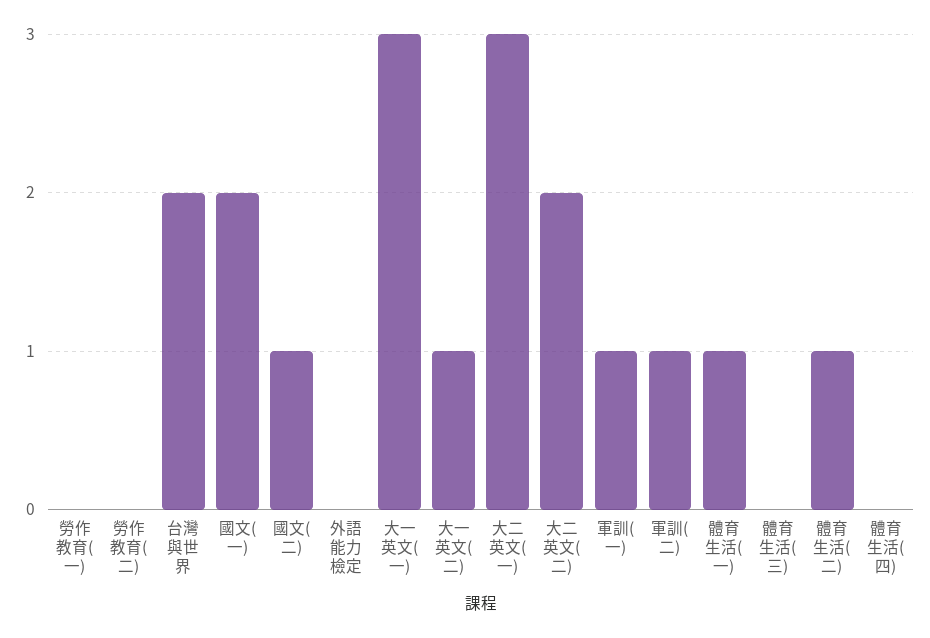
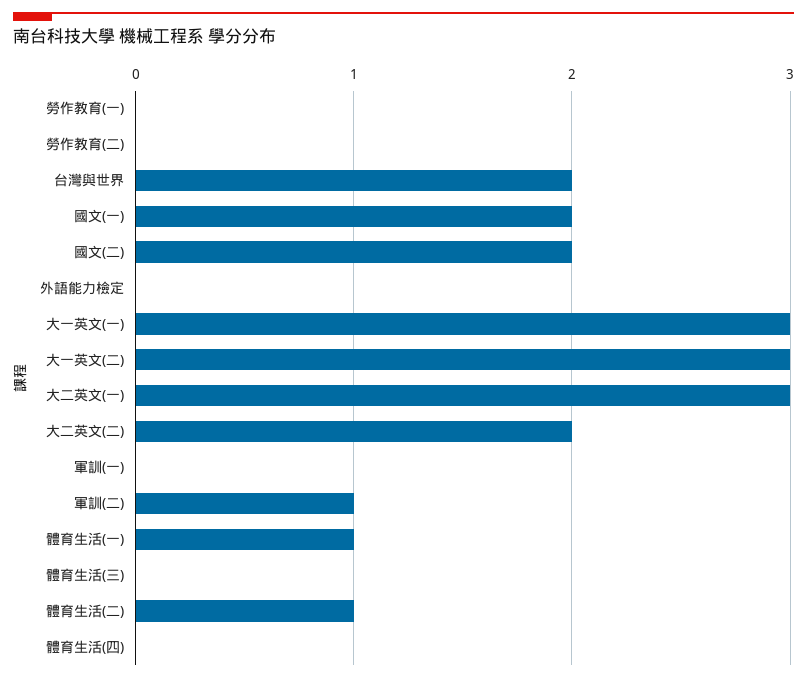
國文(二): 1 -> 2
大一英文(二): 1 -> 3
軍訓(一): 1 -> 0

